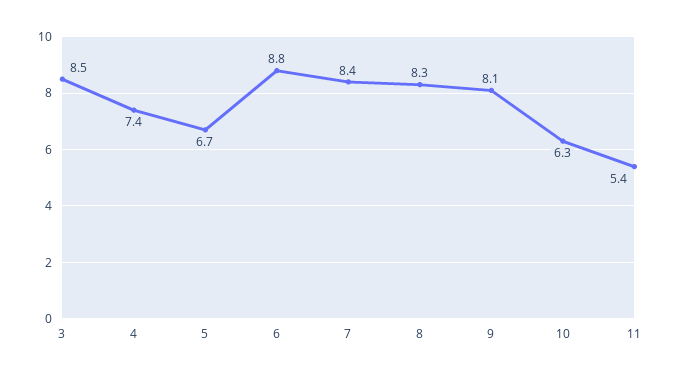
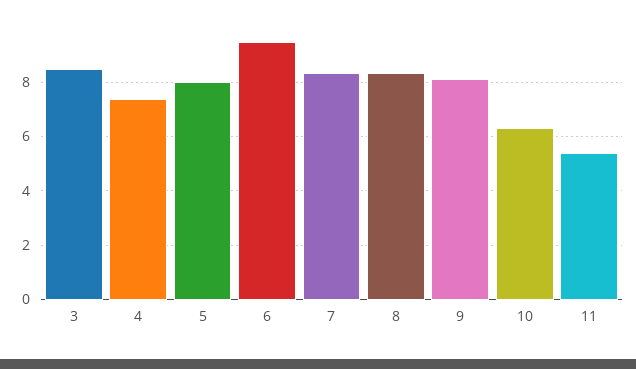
5: 6.7 -> 8
6: 8.8 -> 9.5

